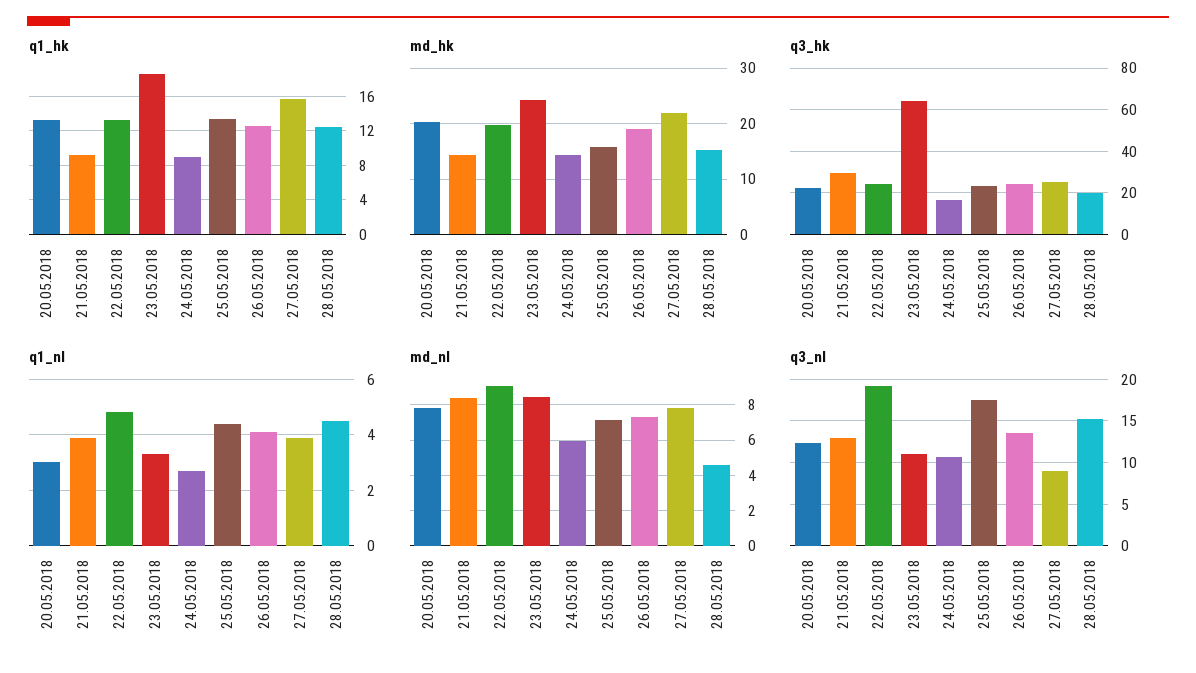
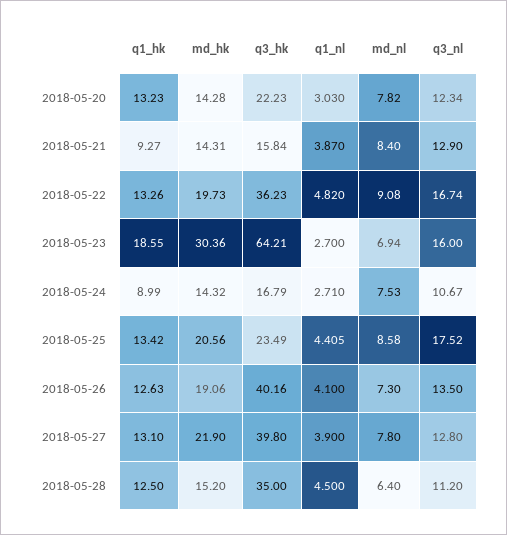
q1_hk, 27.05.2018: 16 -> 13.1
md_hk, 20.05.2018: 20 -> 14.28
md_hk, 23.05.2018: 24 -> 30.36
md_hk, 25.05.2018: 16 -> 20.56
q3_hk, 21.05.2018: 30 -> 15.84
q3_hk, 22.05.2018: 25 -> 36.23
q3_hk, 26.05.2018: 25 -> 40.16
q3_hk, 27.05.2018: 25 -> 39.8
q3_hk, 28.05.2018: 20 -> 35
q1_nl, 23.05.2018: 3.25 -> 2.7
md_nl, 23.05.2018: 8.5 -> 6.94
md_nl, 24.05.2018: 6 -> 7.53
md_nl, 25.05.2018: 7 -> 8.58
md_nl, 28.05.2018: 4.5 -> 6.4
q3_nl, 22.05.2018: 19 -> 16.74
q3_nl, 23.05.2018: 11 -> 16
q3_nl, 27.05.2018: 9 -> 12.8
q3_nl, 28.05.2018: 15 -> 11.2

